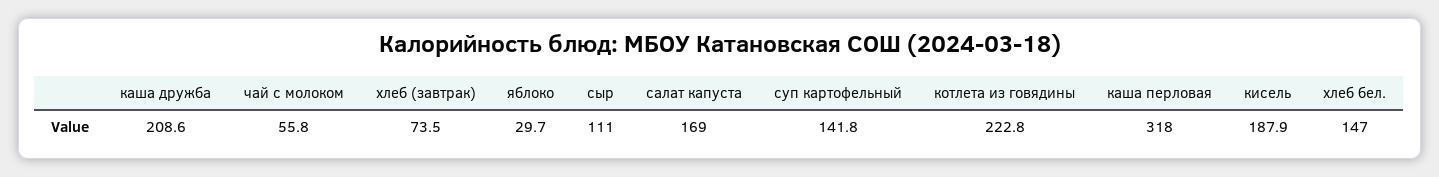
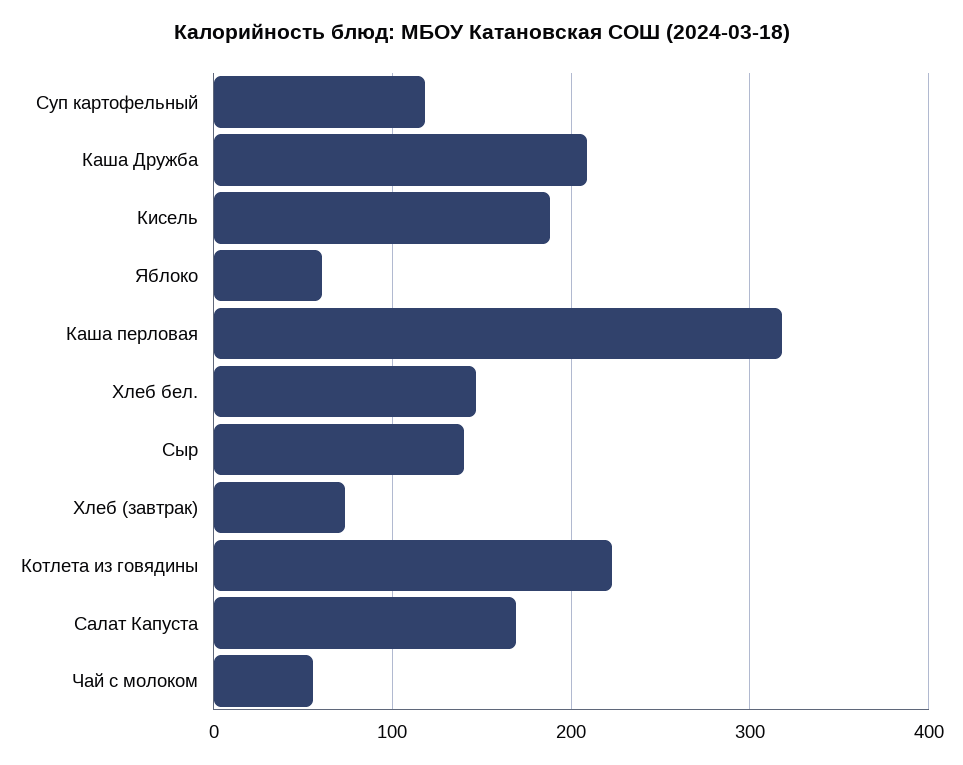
яблоко: 29.7 -> 60
сыр: 111 -> 140
суп картофельный: 141.8 -> 120

